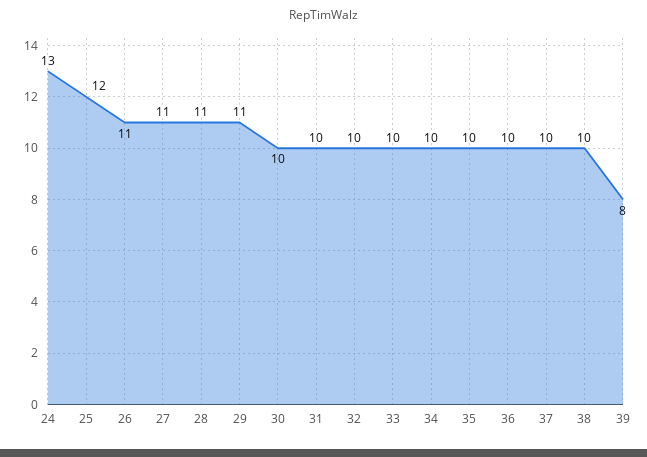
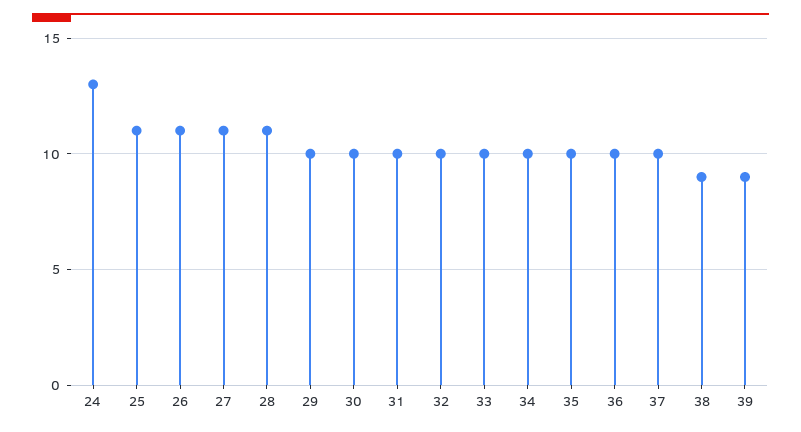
25: 12 -> 11
29: 11 -> 10
38: 10 -> 9
39: 8 -> 9

